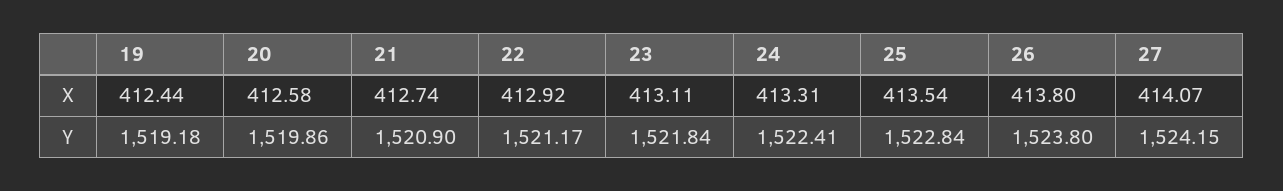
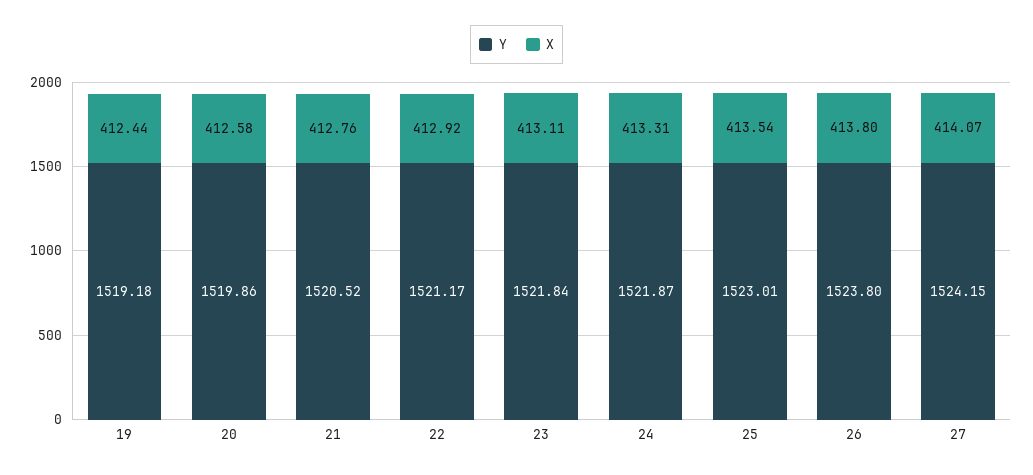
X, 21: 412.74 -> 412.76
Y, 21: 1520.9 -> 1520.52
Y, 24: 1522.41 -> 1521.87
Y, 25: 1522.84 -> 1523.01

